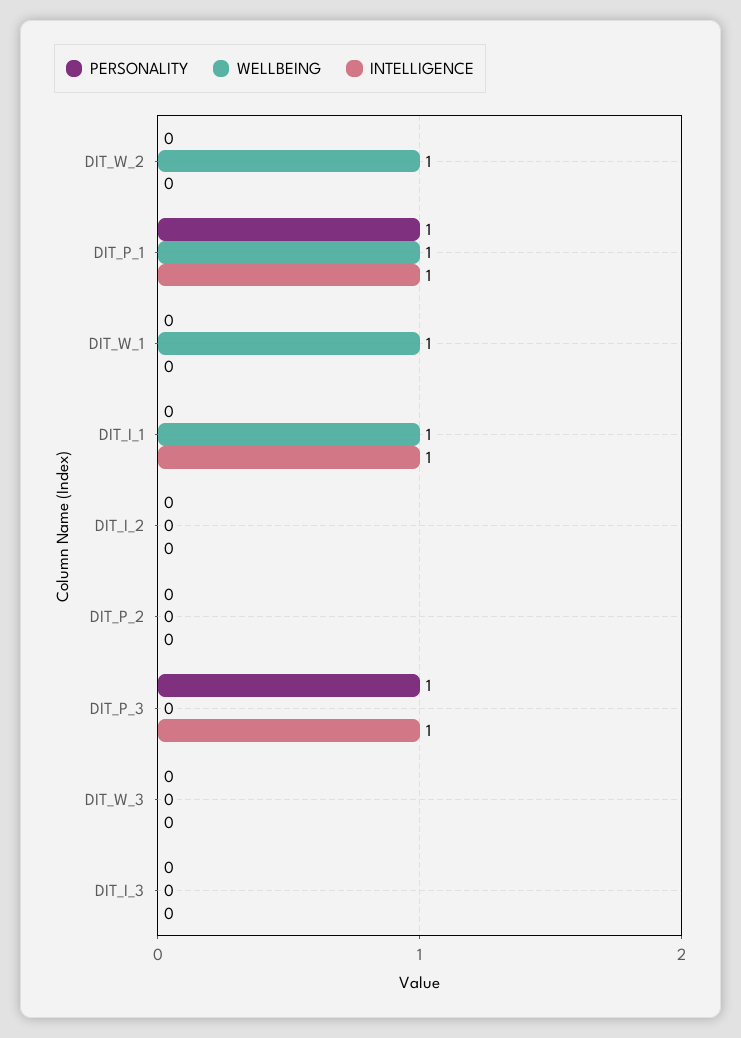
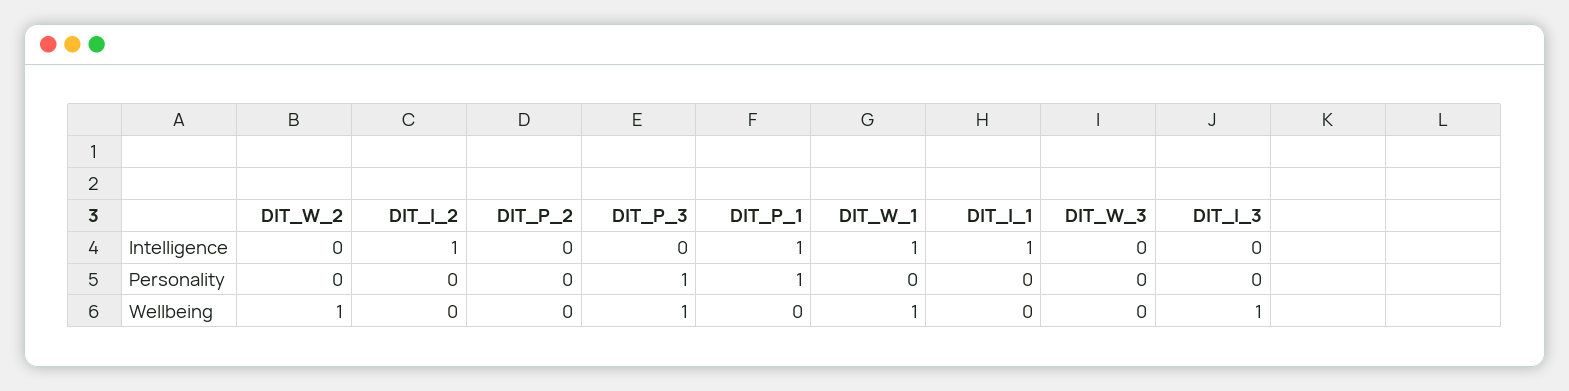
WELLBEING, DIT_P_1: 1 -> 0
INTELLIGENCE, DIT_W_1: 0 -> 1
WELLBEING, DIT_I_1: 1 -> 0
INTELLIGENCE, DIT_I_2: 0 -> 1
WELLBEING, DIT_P_3: 0 -> 1
INTELLIGENCE, DIT_P_3: 1 -> 0
WELLBEING, DIT_I_3: 0 -> 1

